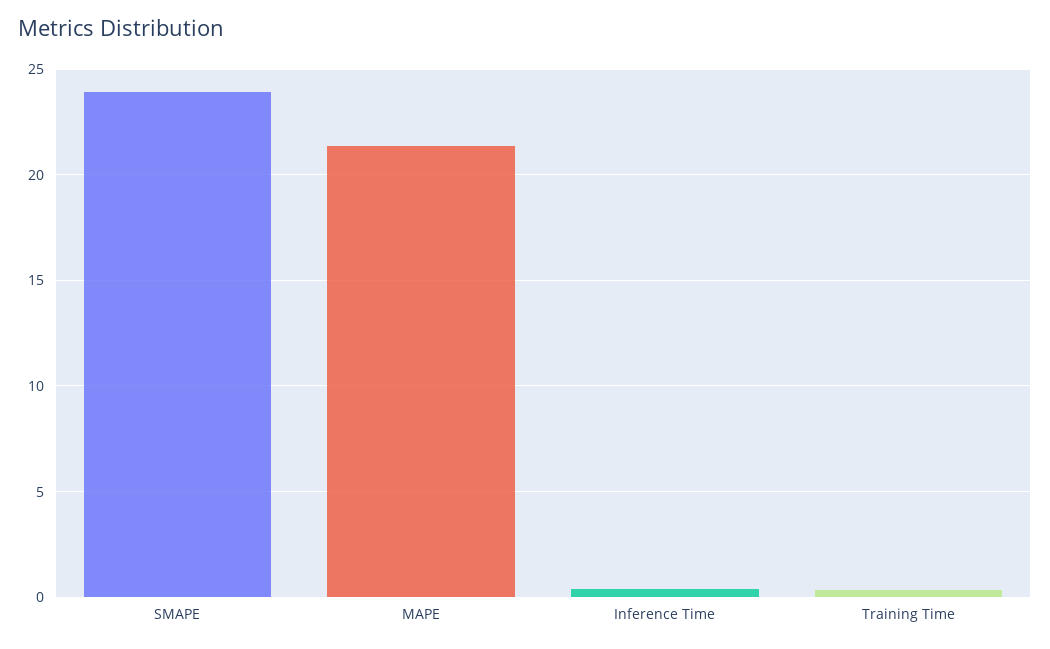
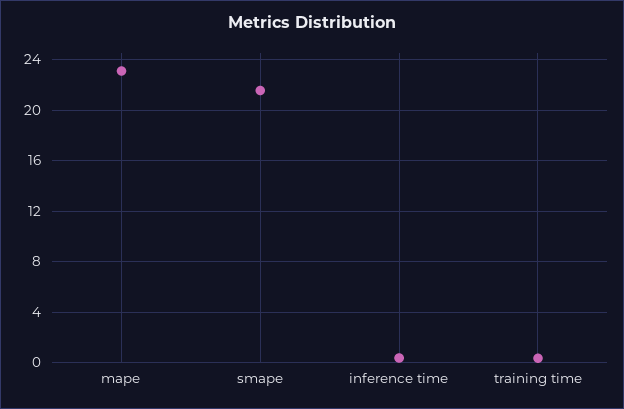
SMAPE: 24 -> 21.5
MAPE: 21.5 -> 23

